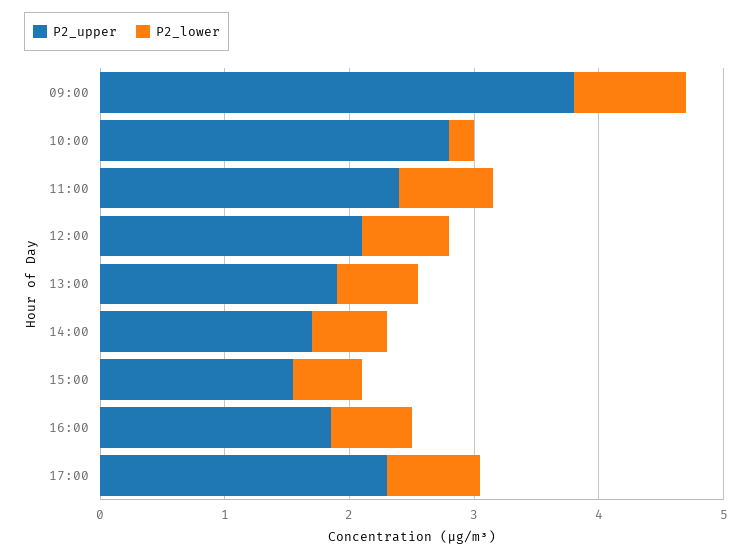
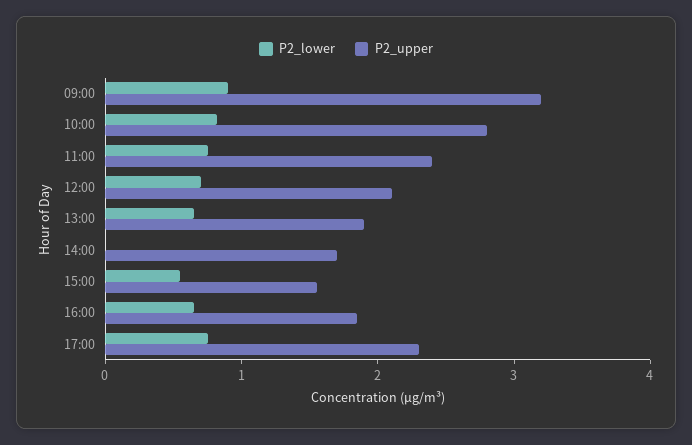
P2_upper, 09:00: 3.8 -> 3.2
P2_lower, 10:00: 0.2 -> 0.8
P2_lower, 14:00: 0.6 -> 0

